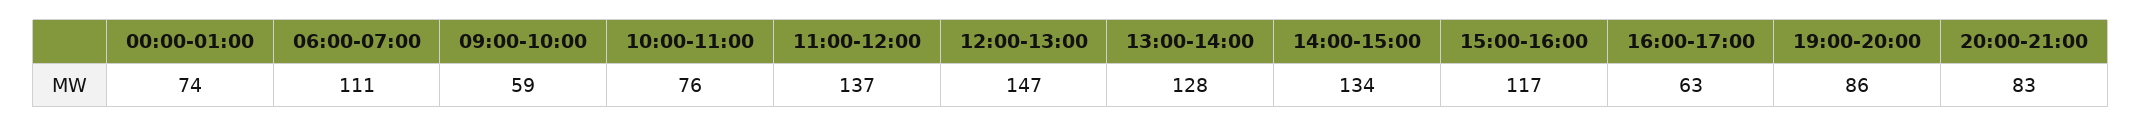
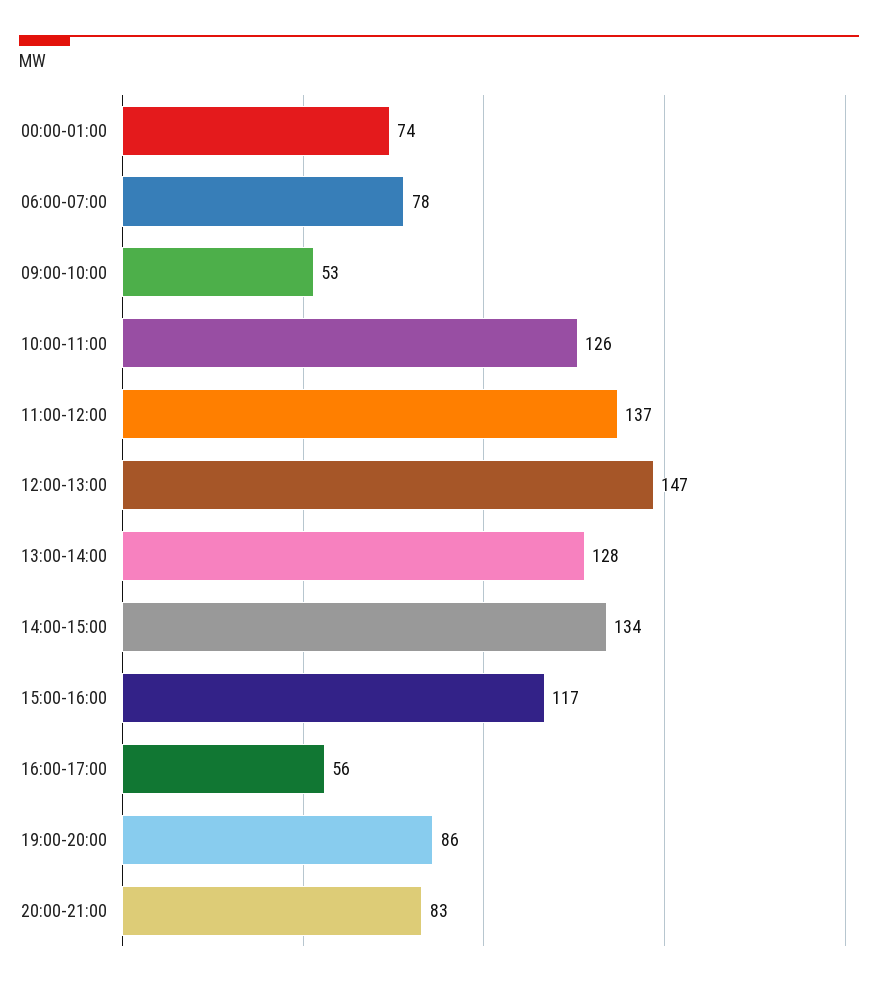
06:00-07:00: 111 -> 78
09:00-10:00: 59 -> 53
10:00-11:00: 76 -> 126
16:00-17:00: 63 -> 56

